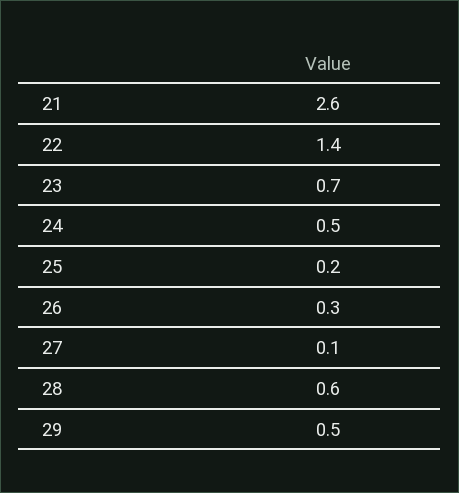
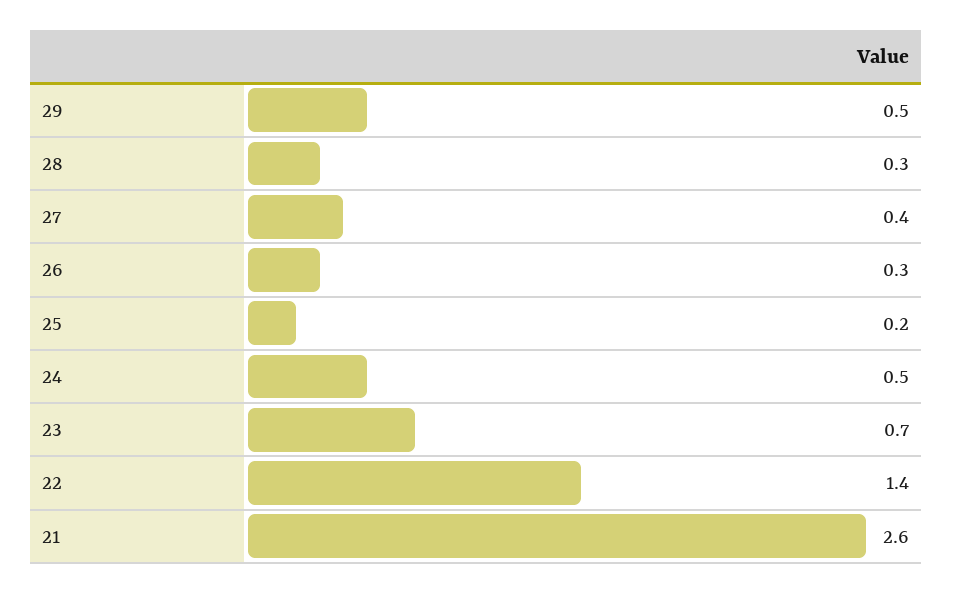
27: 0.1 -> 0.4
28: 0.6 -> 0.3

